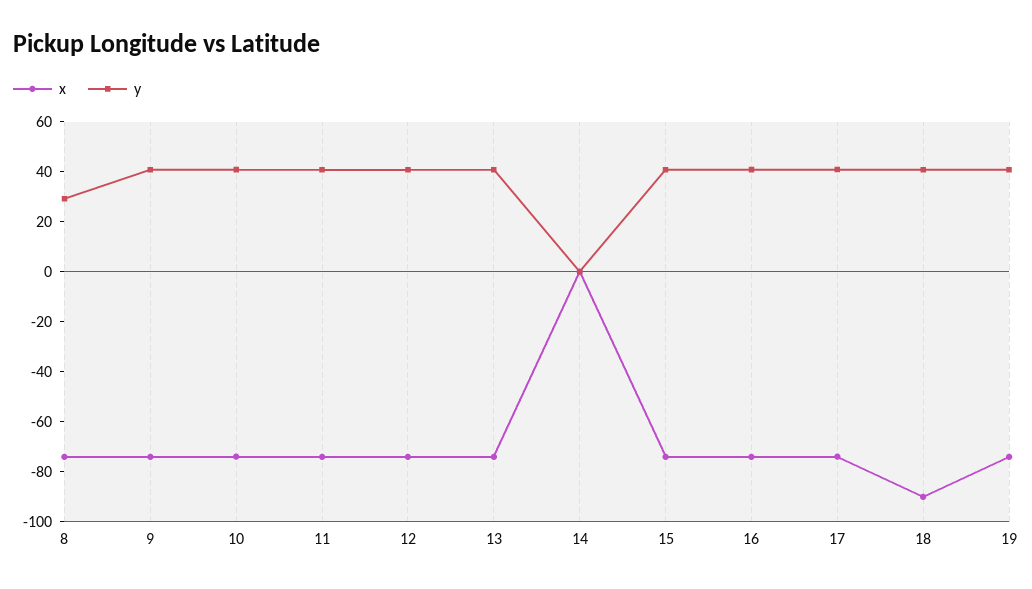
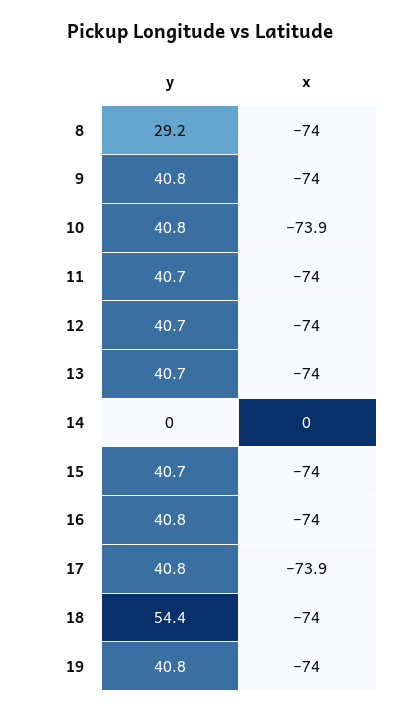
x, 18: -90 -> -74
y, 18: 40 -> 54.4

